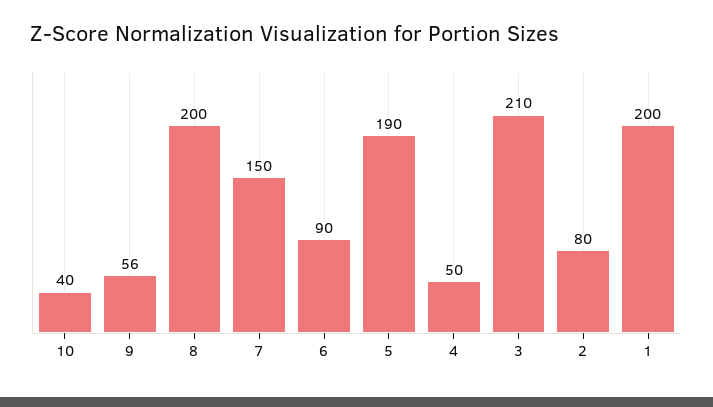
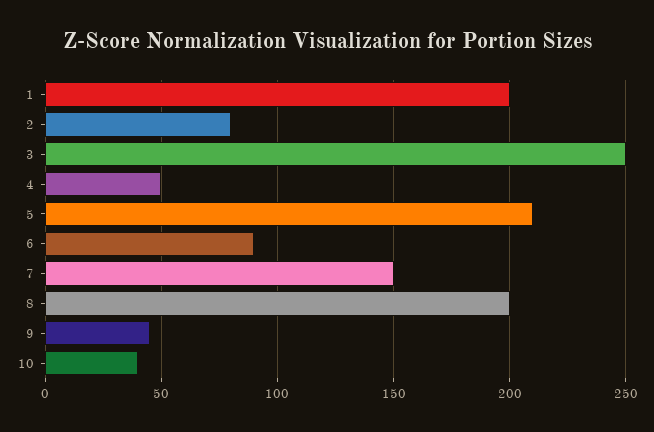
9: 56 -> 45
5: 190 -> 210
3: 210 -> 250

